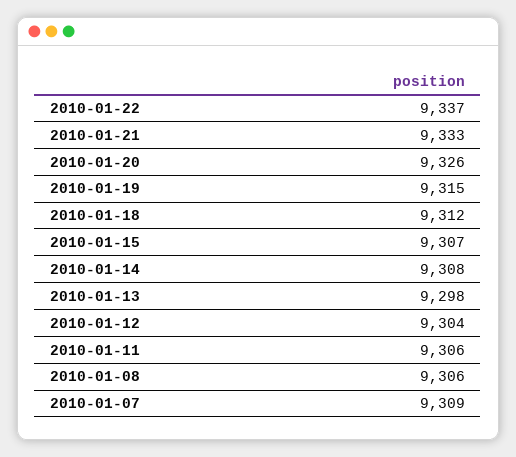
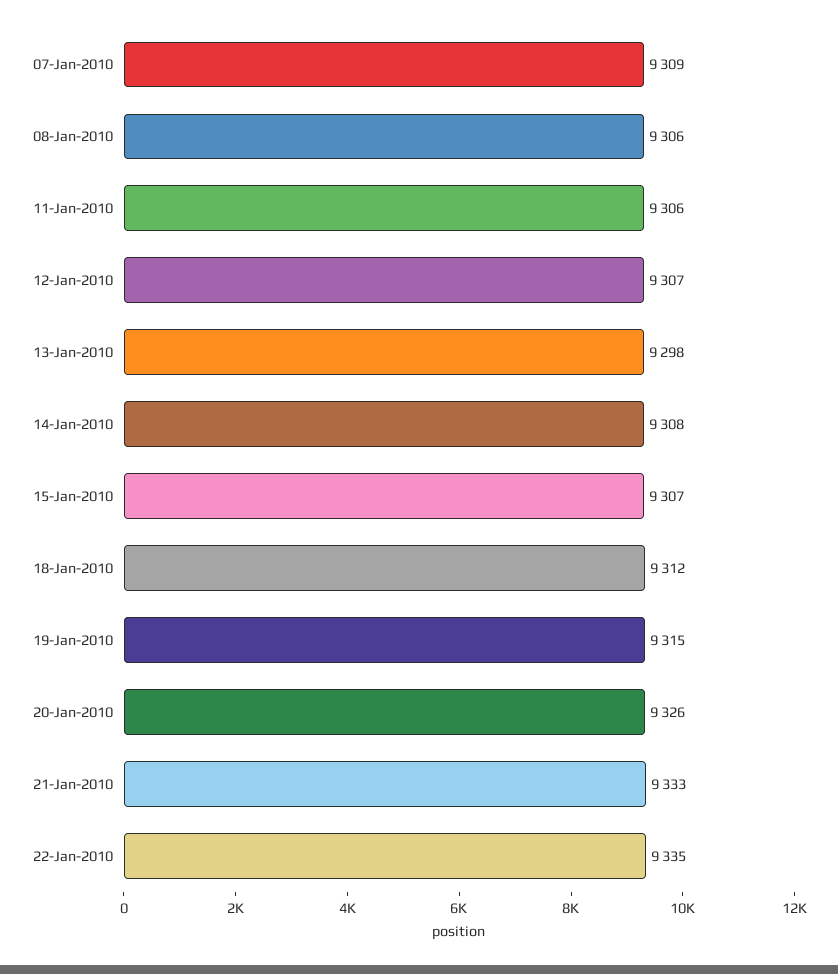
2010-01-22: 9337 -> 9335
2010-01-12: 9304 -> 9307

